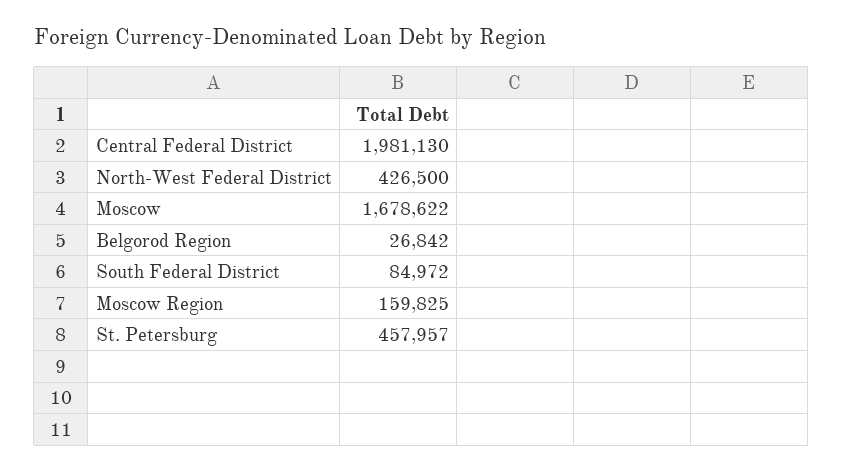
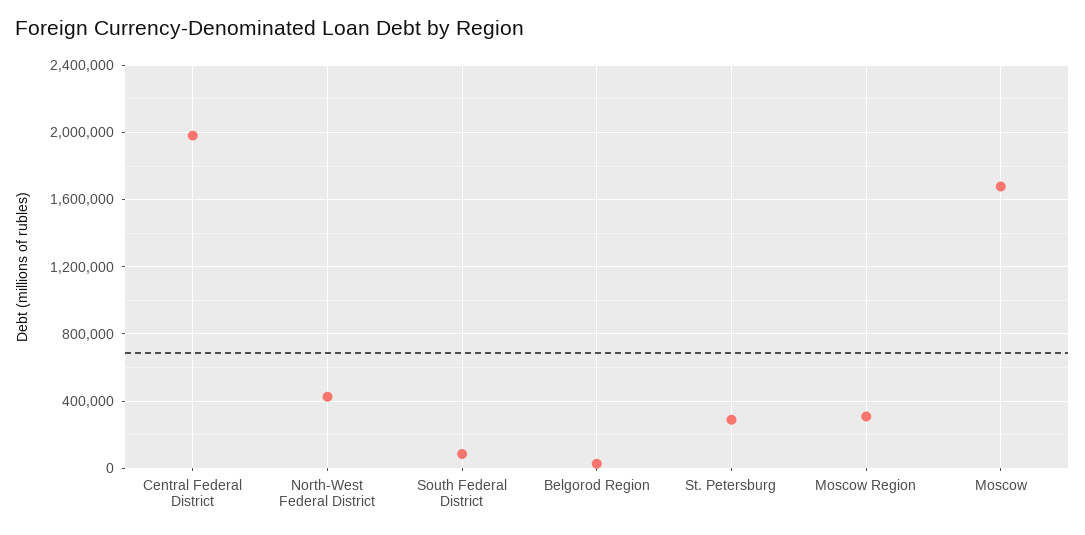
Moscow Region: 159825 -> 300000
St. Petersburg: 457957 -> 300000

